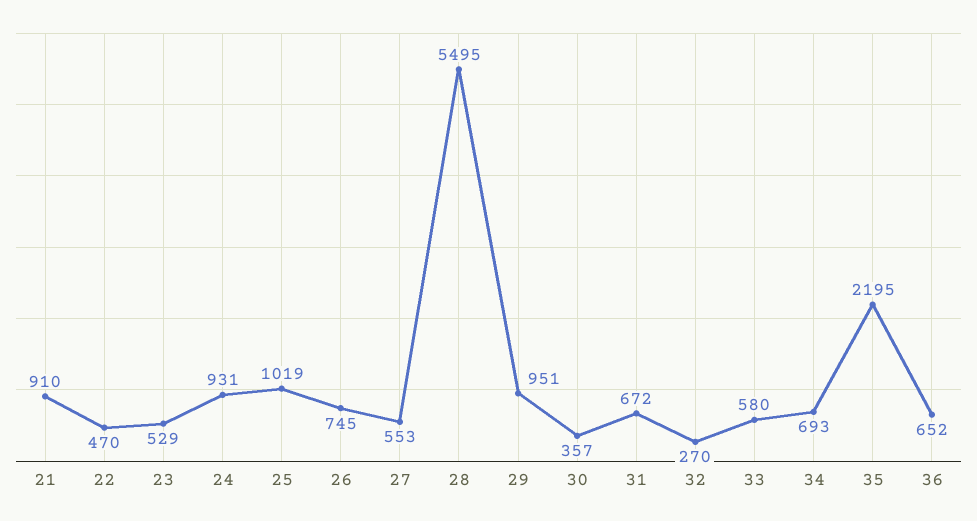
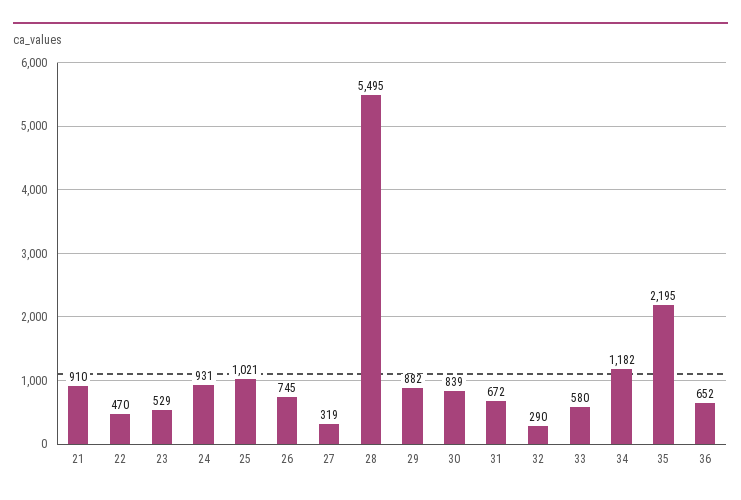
25: 1019 -> 1021
27: 553 -> 319
29: 951 -> 882
30: 357 -> 839
32: 270 -> 290
34: 693 -> 1182

